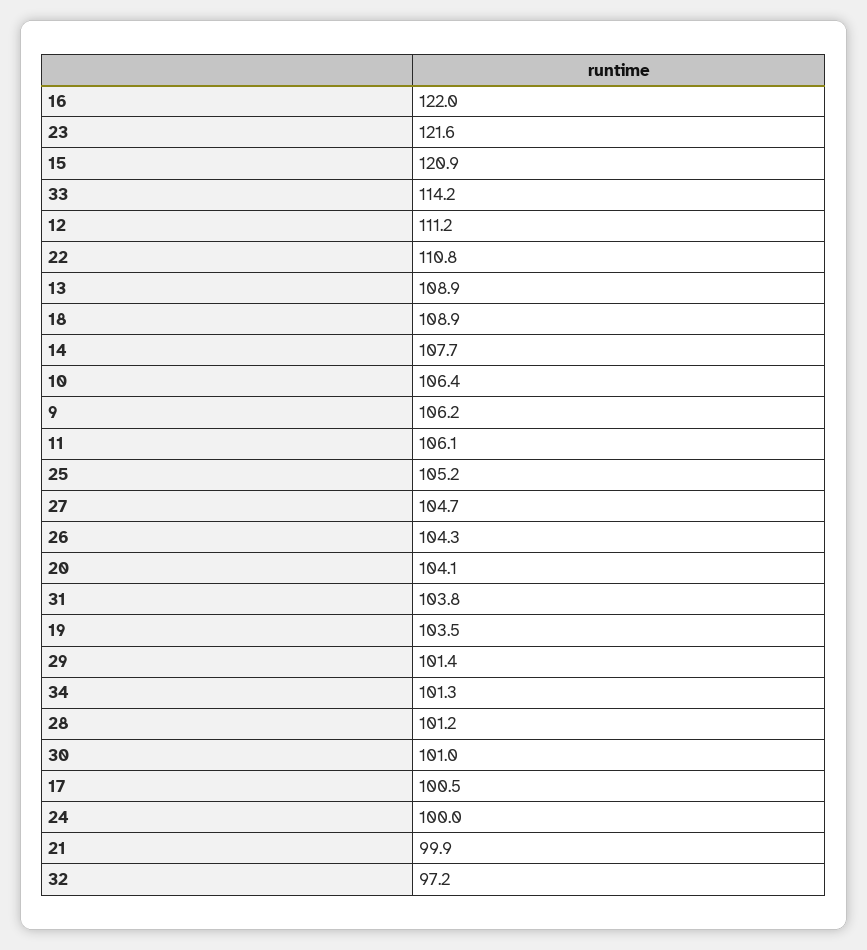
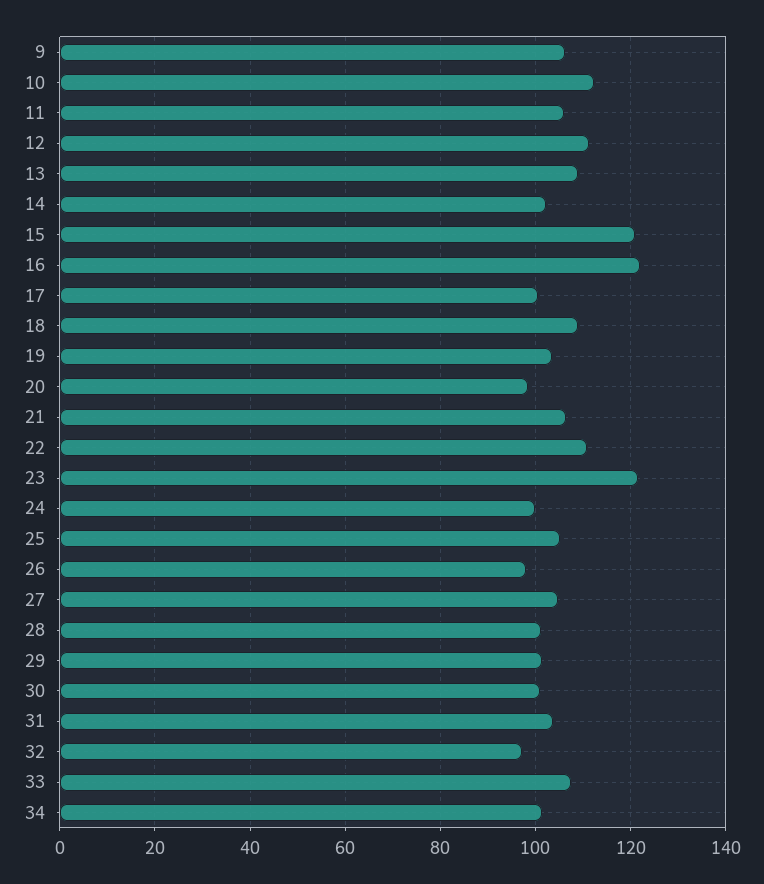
33: 114.2 -> 108
14: 107.7 -> 102
10: 106.4 -> 112
26: 104.3 -> 98
20: 104.1 -> 98
21: 99.9 -> 106

